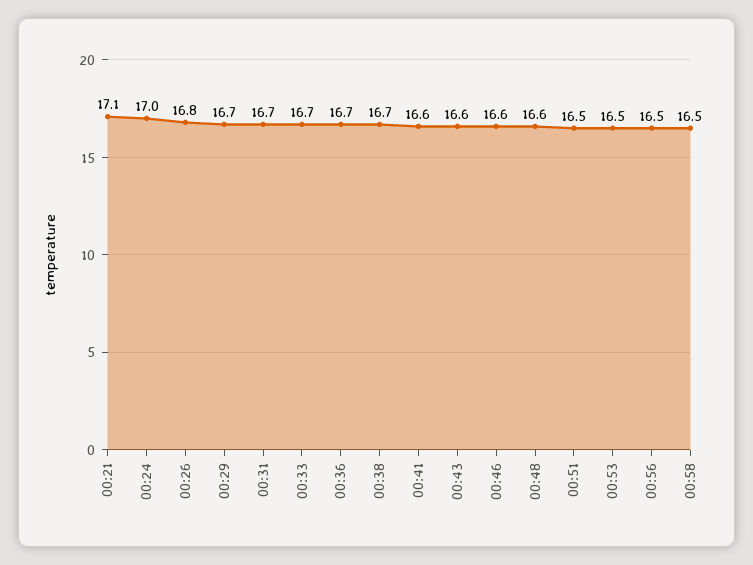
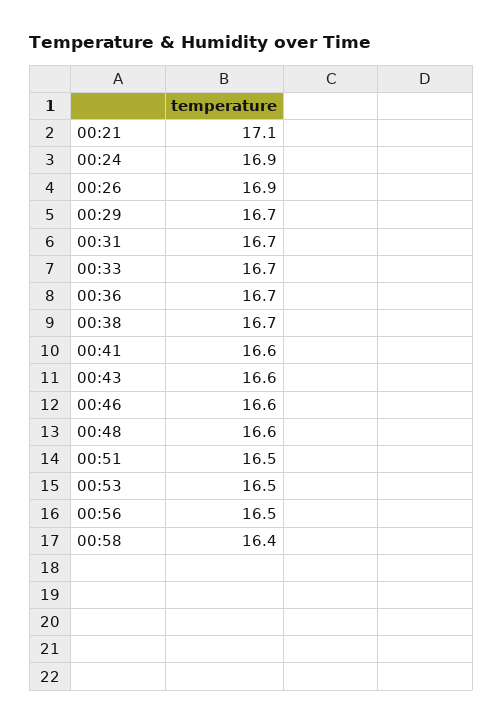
00:24: 17 -> 16.9
00:26: 16.8 -> 16.9
00:58: 16.5 -> 16.4

